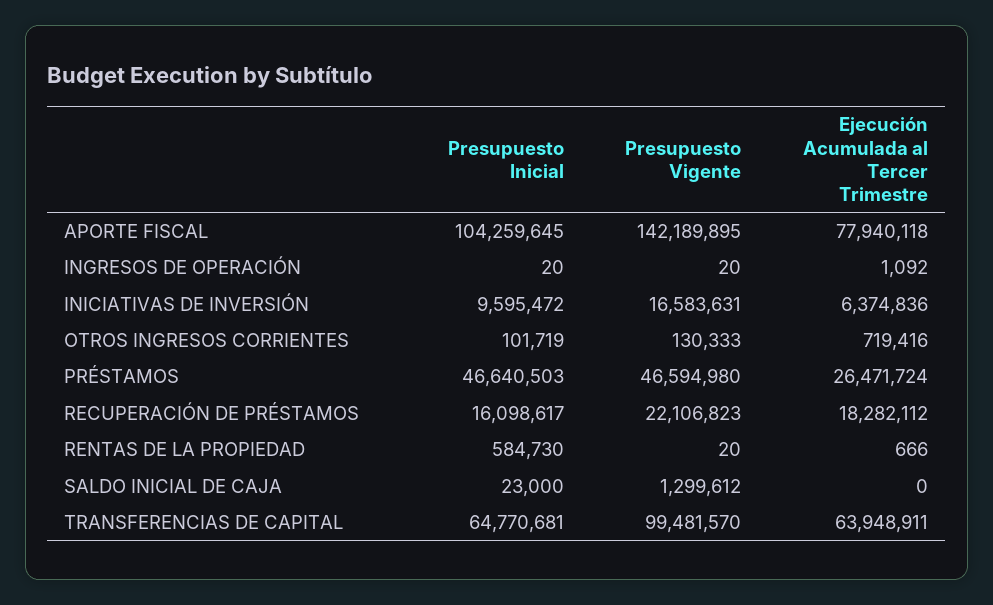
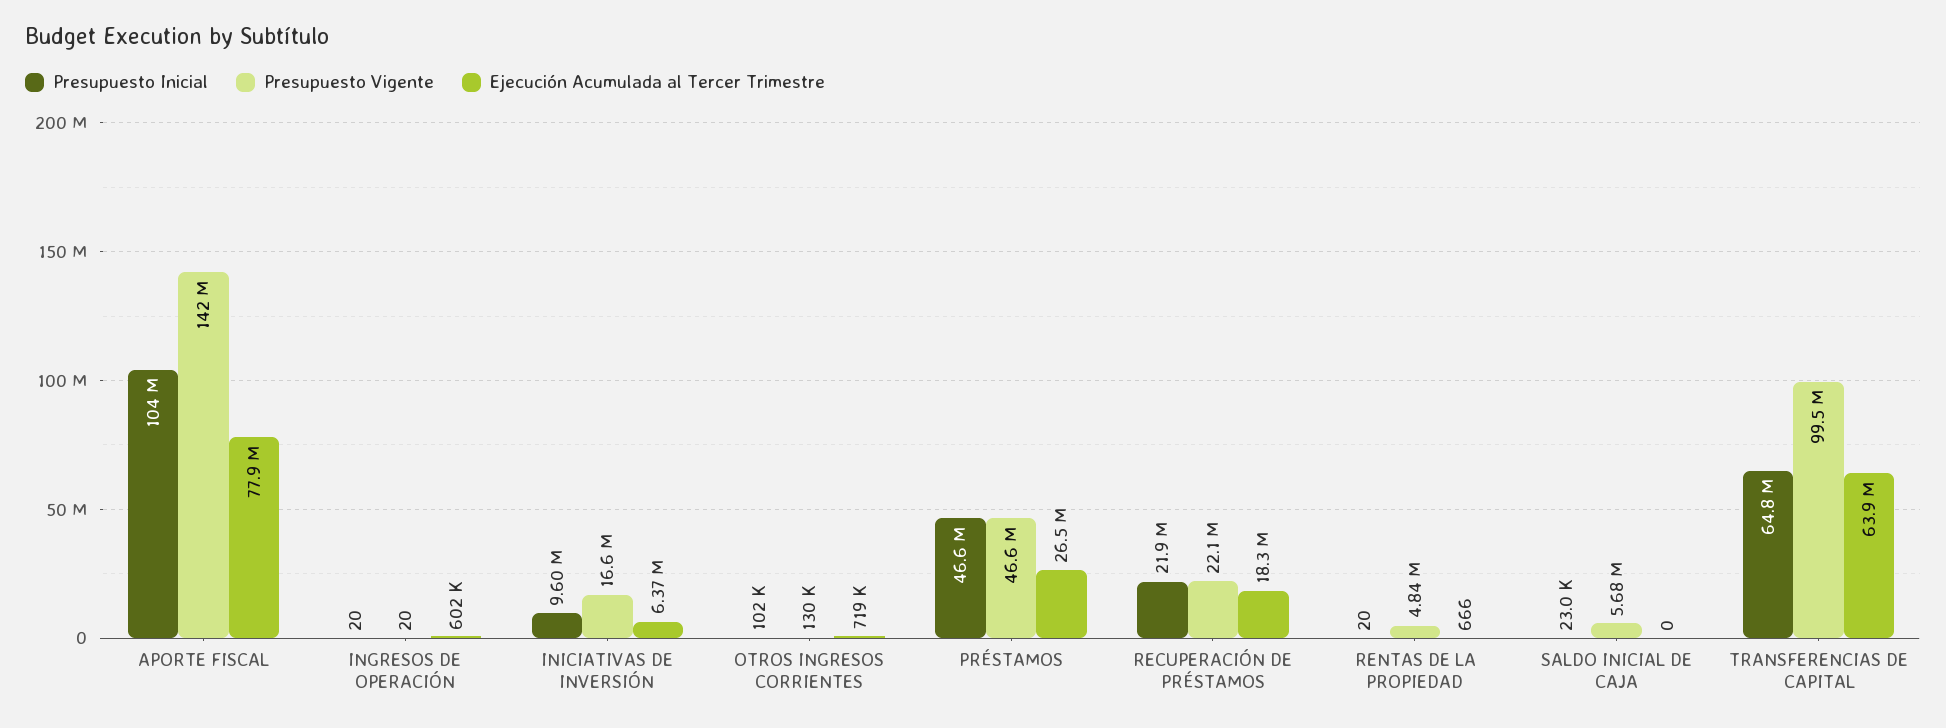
Ejecución Acumulada al Tercer Trimestre, INGRESOS DE OPERACIÓN: 1092 -> 602000
Presupuesto Inicial, RECUPERACIÓN DE PRÉSTAMOS: 16098617 -> 21900000
Presupuesto Inicial, RENTAS DE LA PROPIEDAD: 584730 -> 20
Presupuesto Vigente, RENTAS DE LA PROPIEDAD: 20 -> 4840000
Presupuesto Vigente, SALDO INICIAL DE CAJA: 1299612 -> 5680000

